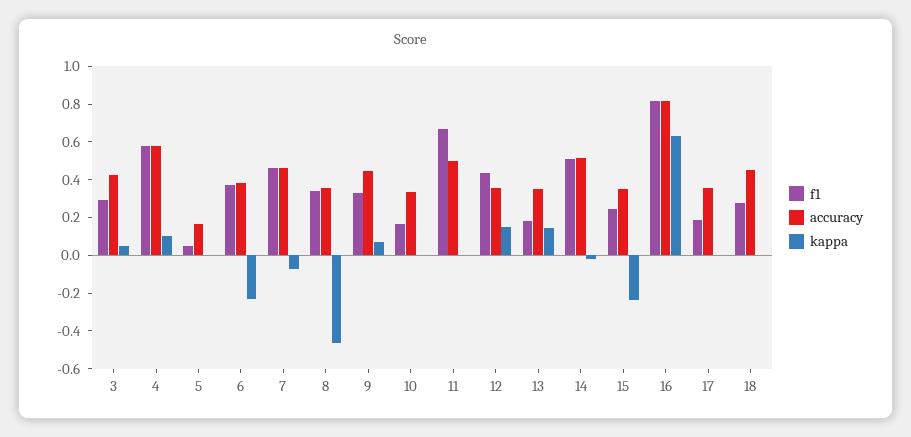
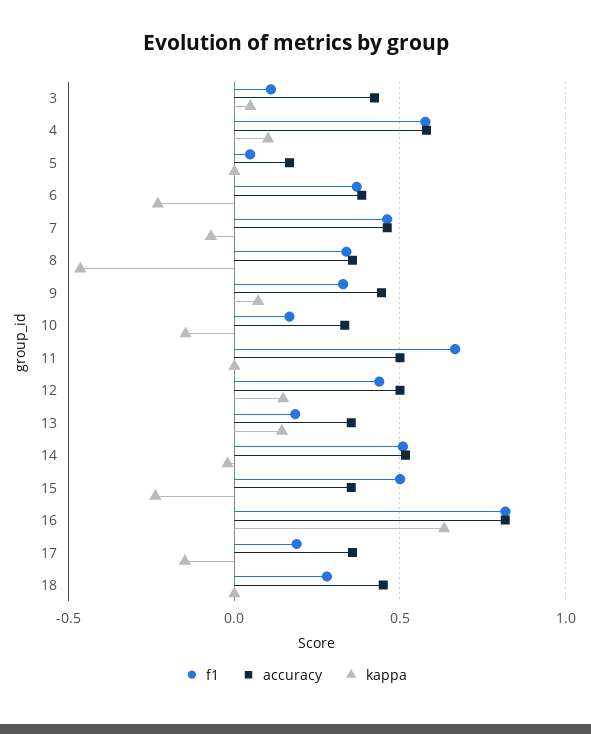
f1, 3: 0.3 -> 0.1
kappa, 10: 0 -> -0.15
accuracy, 12: 0.35 -> 0.5
f1, 15: 0.25 -> 0.5
kappa, 17: 0 -> -0.15

